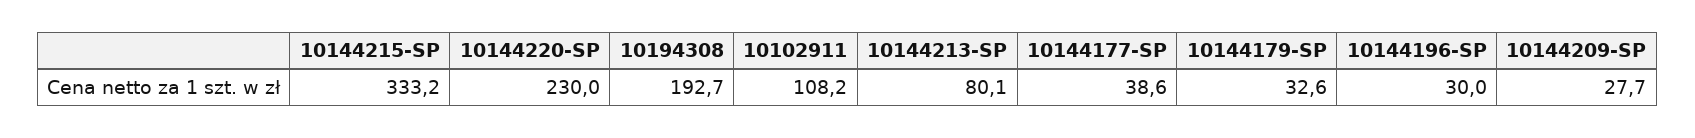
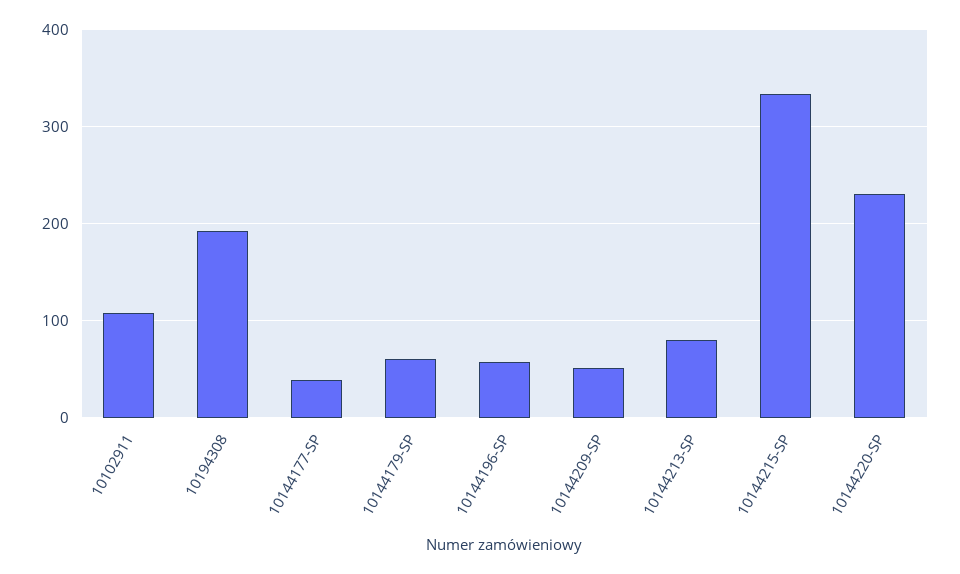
10144179-SP: 32.6 -> 60
10144196-SP: 30 -> 60
10144209-SP: 27.7 -> 50

